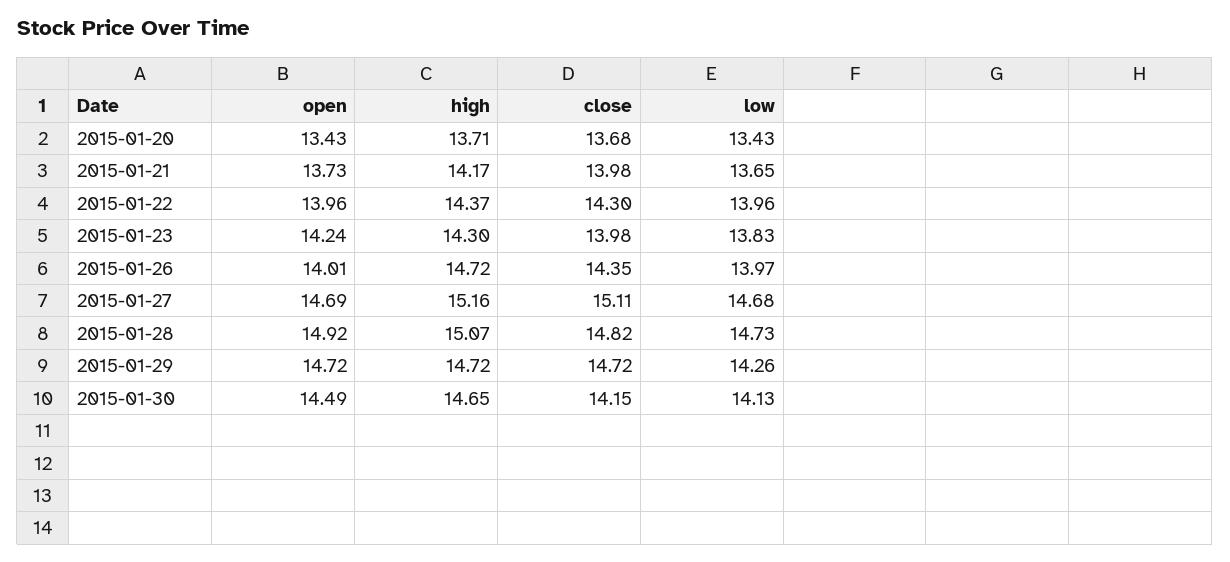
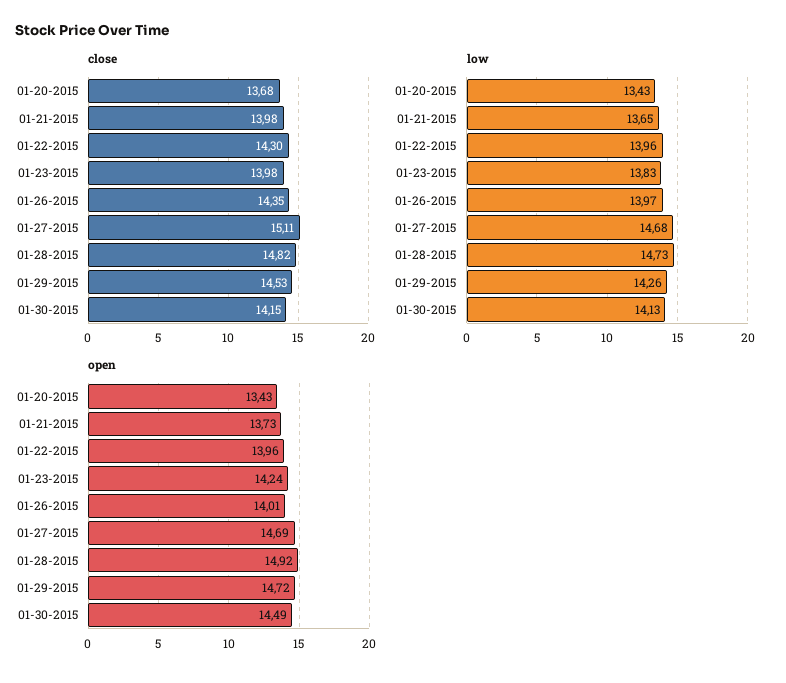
high, 2015-01-20: 13.71 -> none
high, 2015-01-21: 14.17 -> none
high, 2015-01-22: 14.37 -> none
high, 2015-01-23: 14.3 -> none
high, 2015-01-26: 14.72 -> none
high, 2015-01-27: 15.16 -> none
high, 2015-01-28: 15.07 -> none
high, 2015-01-29: 14.72 -> none
close, 2015-01-29: 14.72 -> 14.53
high, 2015-01-30: 14.65 -> none

